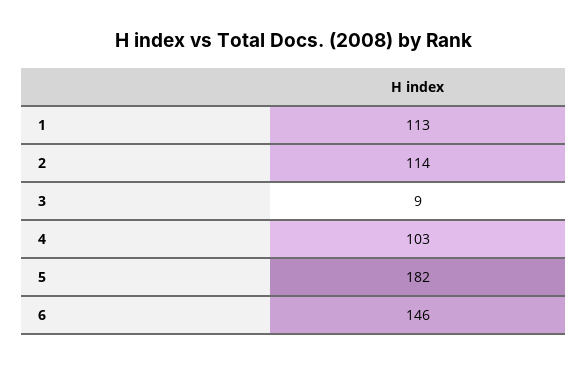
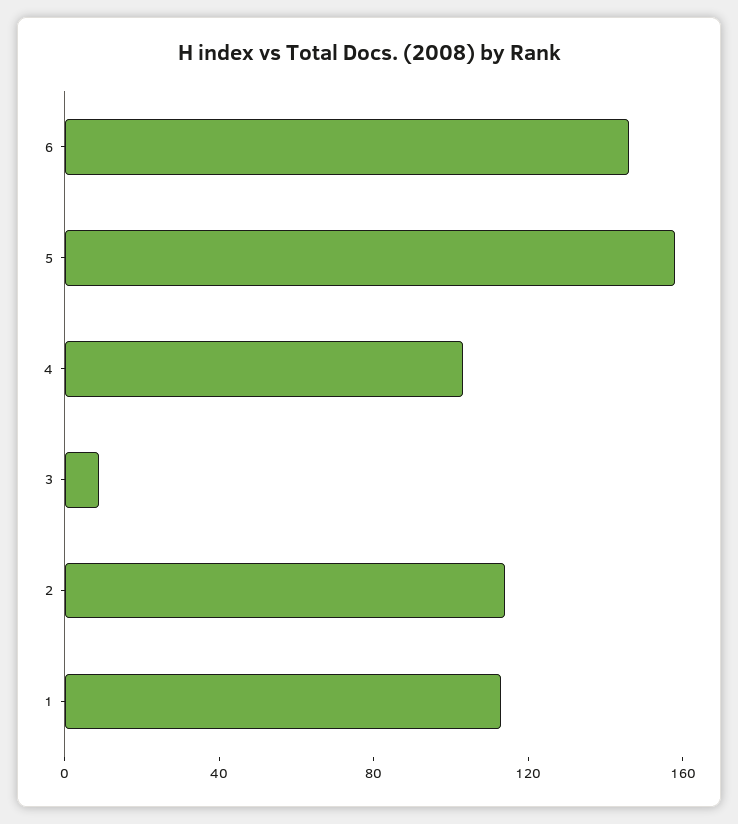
5: 182 -> 160

